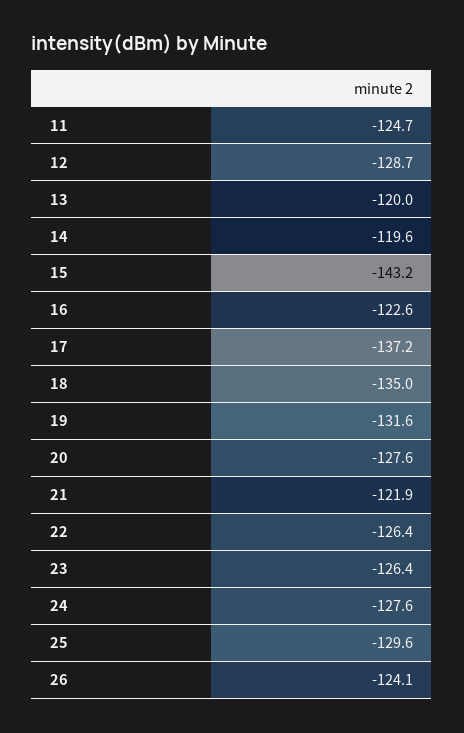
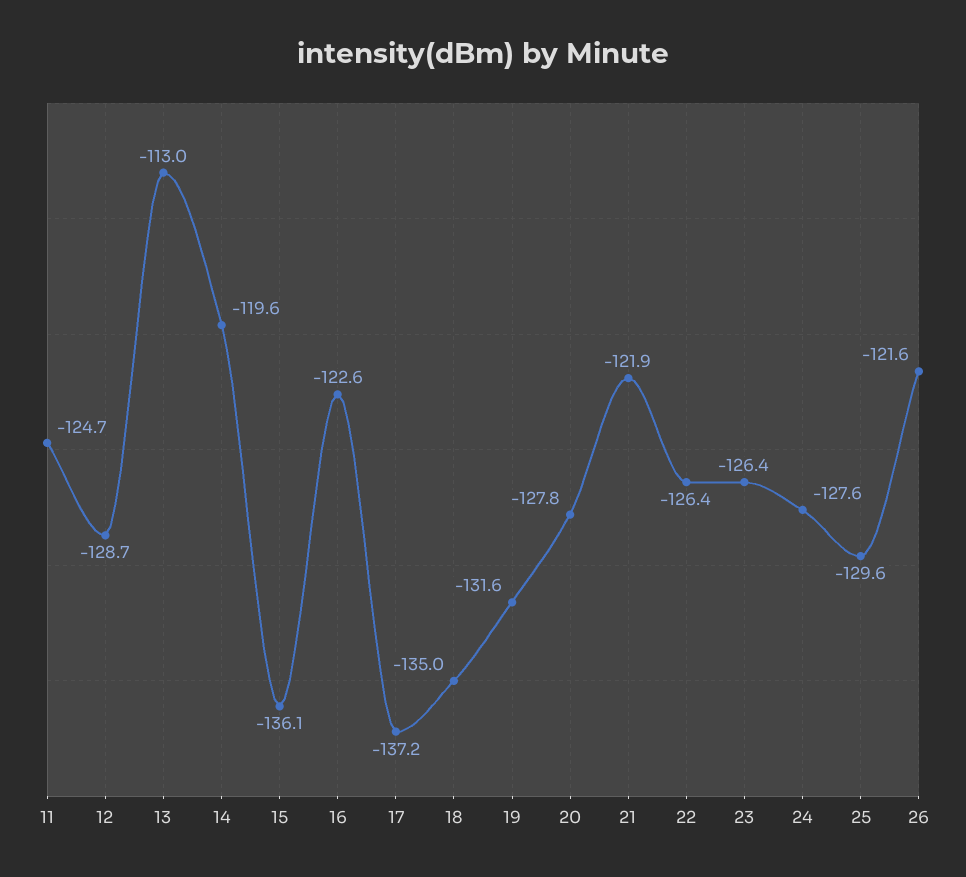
13: -120 -> -113
15: -143.2 -> -136.1
20: -127.6 -> -127.8
26: -124.1 -> -121.6

